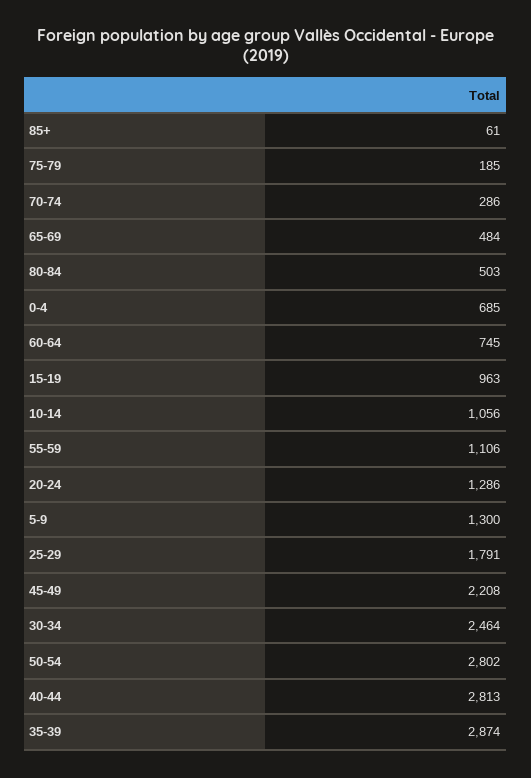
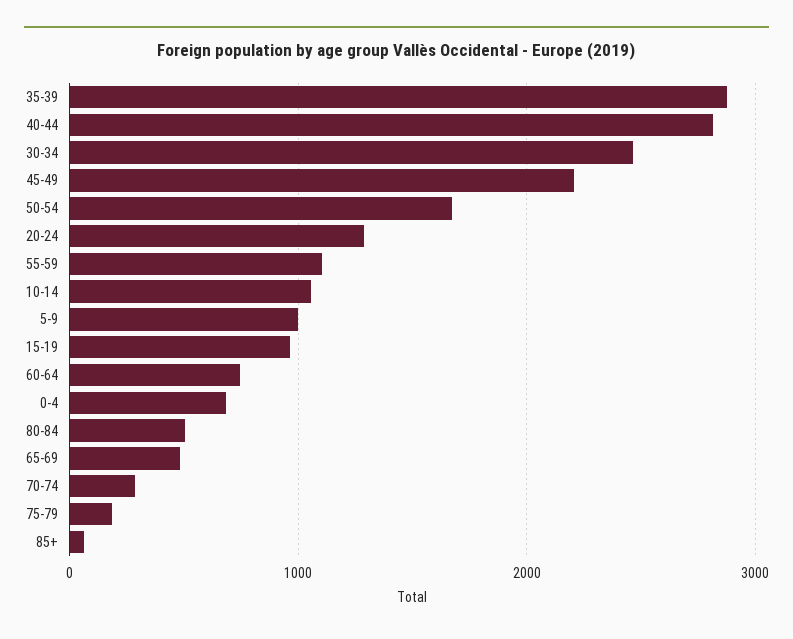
5-9: 1300 -> 1000
25-29: 1791 -> none
50-54: 2802 -> 1700

